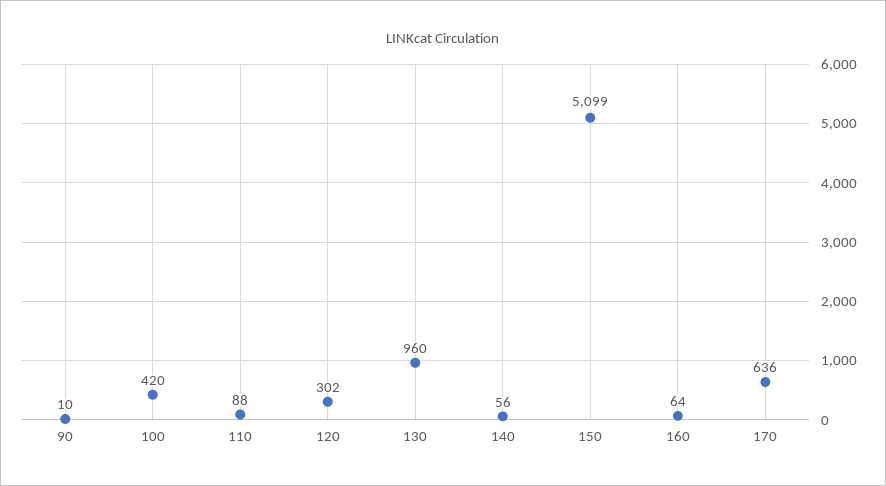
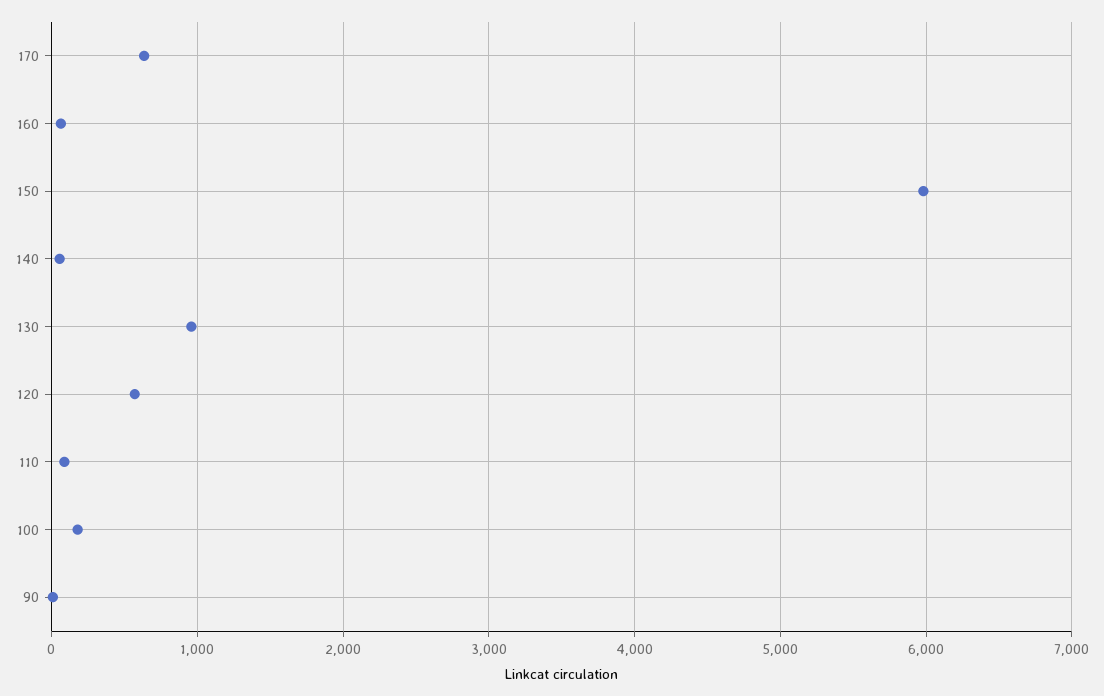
100: 420 -> 200
120: 302 -> 600
150: 5099 -> 6000

